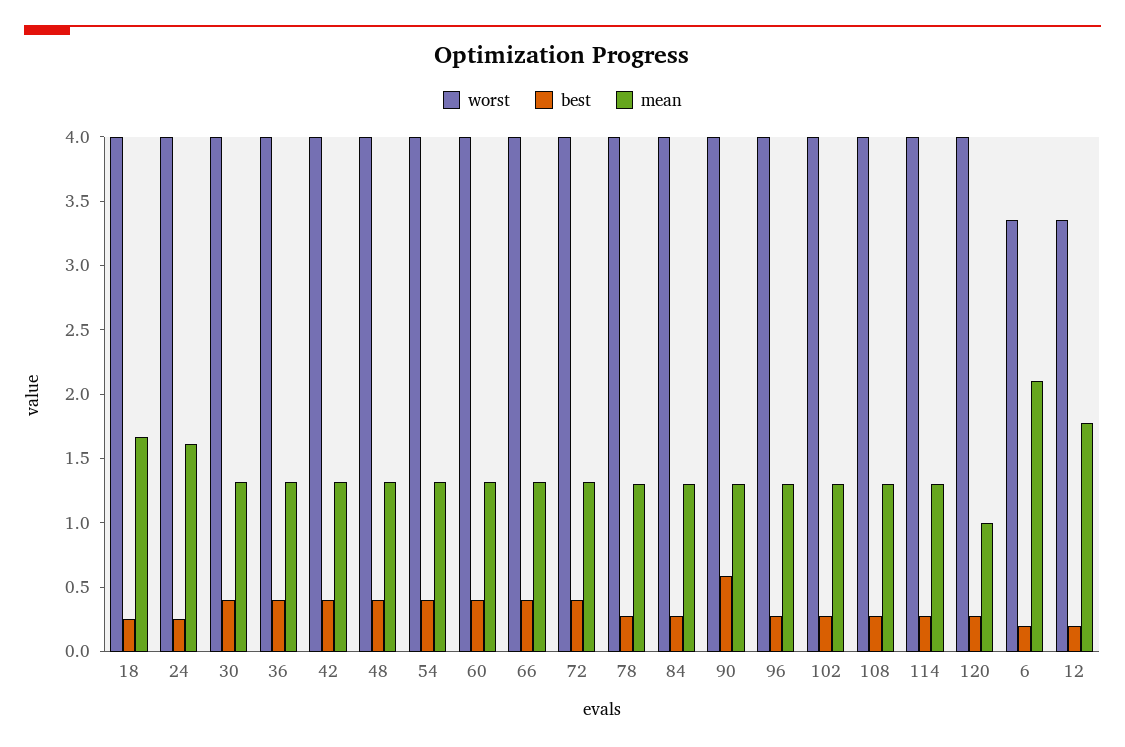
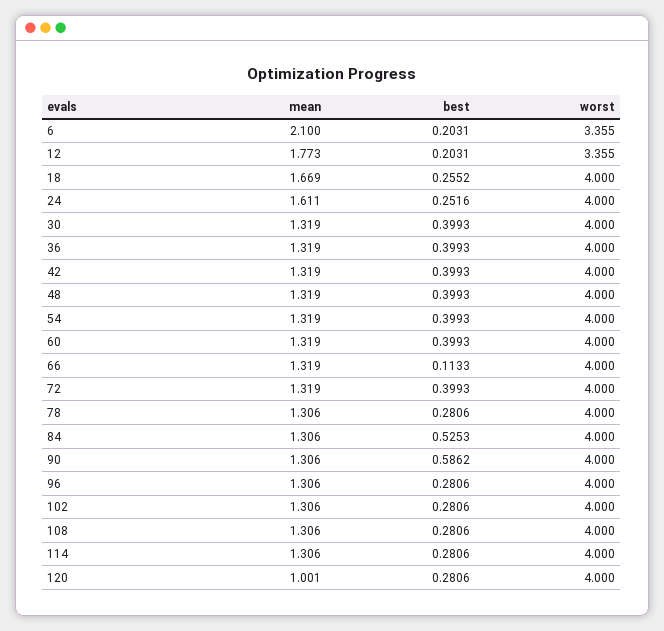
best, 66: 0.4 -> 0.1133
best, 84: 0.3 -> 0.5253

